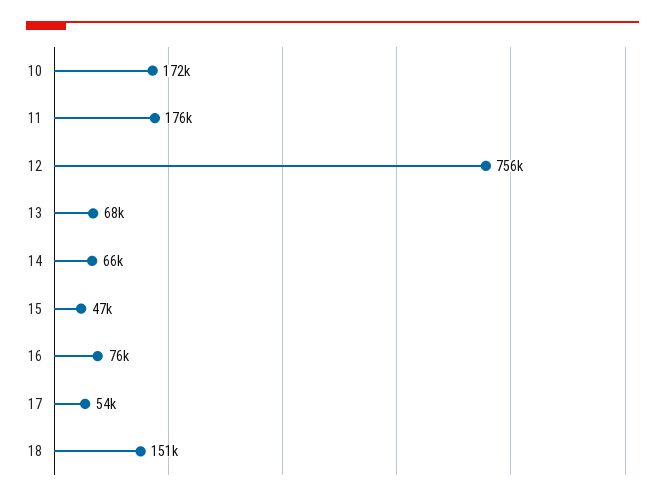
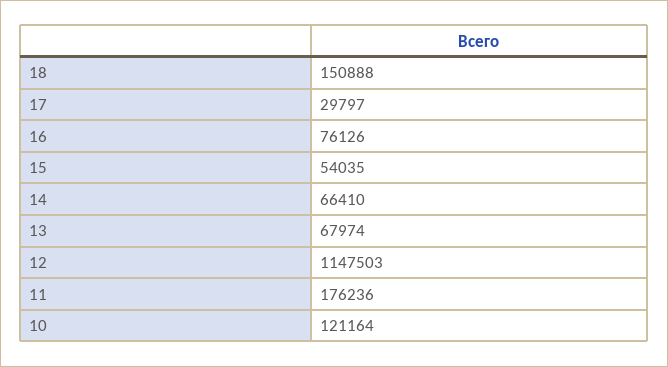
10: 172000 -> 121164
12: 756000 -> 1147503
15: 47000 -> 54035
17: 54000 -> 29797

